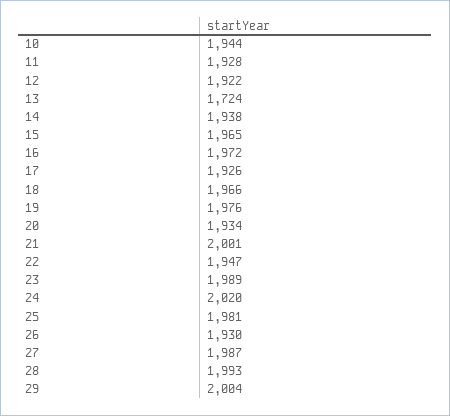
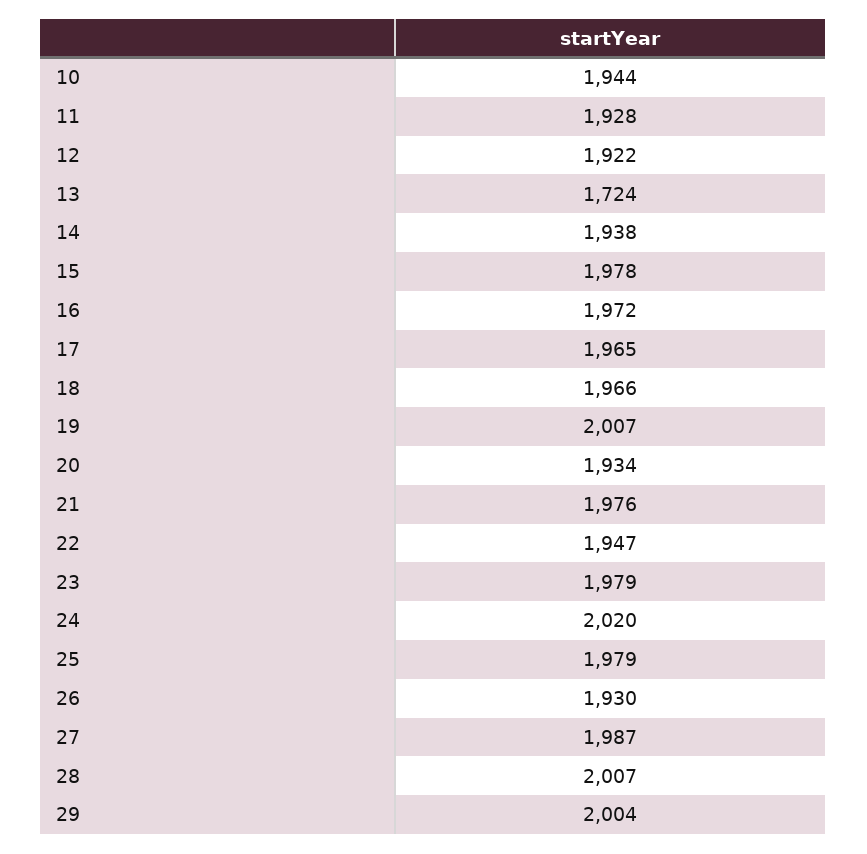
15: 1965 -> 1978
17: 1926 -> 1965
19: 1976 -> 2007
21: 2001 -> 1976
23: 1989 -> 1979
25: 1981 -> 1979
28: 1993 -> 2007

